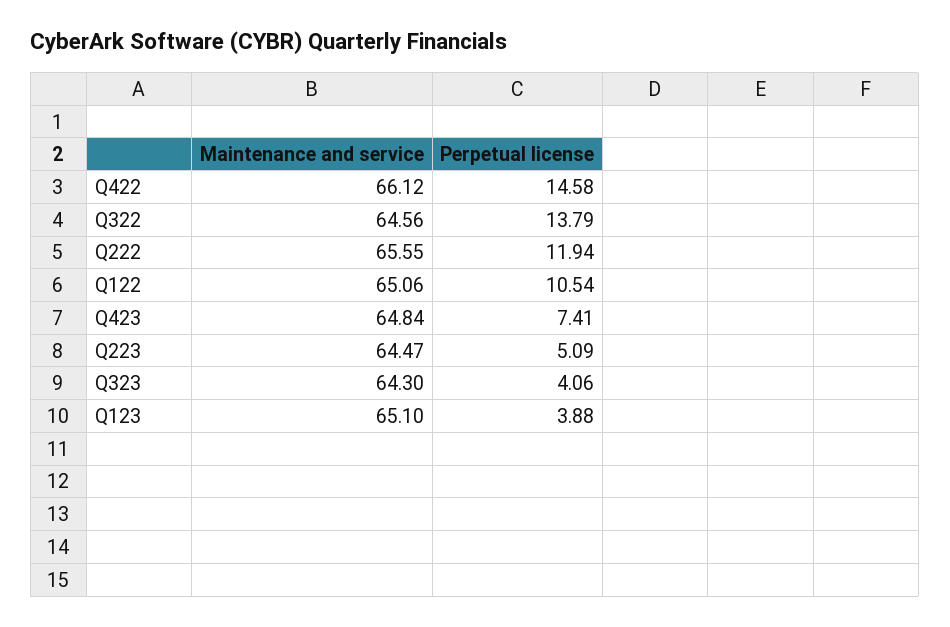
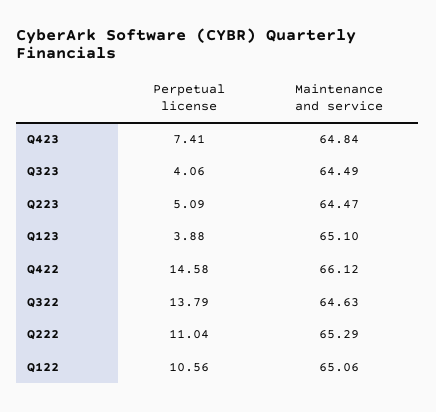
Maintenance and service, Q322: 64.56 -> 64.63
Maintenance and service, Q222: 65.55 -> 65.29
Perpetual license, Q222: 11.94 -> 11.04
Perpetual license, Q122: 10.54 -> 10.56
Maintenance and service, Q323: 64.3 -> 64.49

